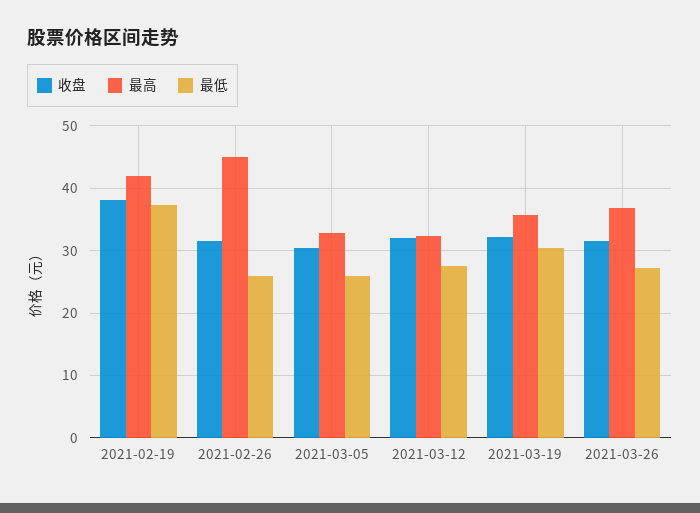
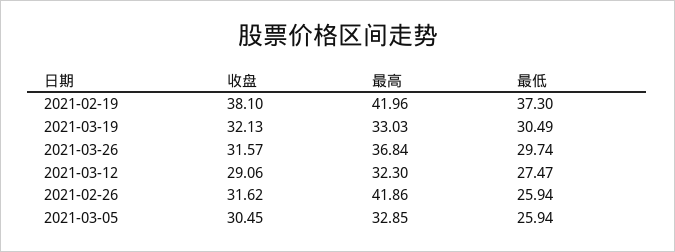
最高, 2021-02-26: 45 -> 41.86
收盘, 2021-03-12: 32 -> 29.06
最高, 2021-03-19: 36 -> 33.03
最低, 2021-03-26: 27 -> 29.74

